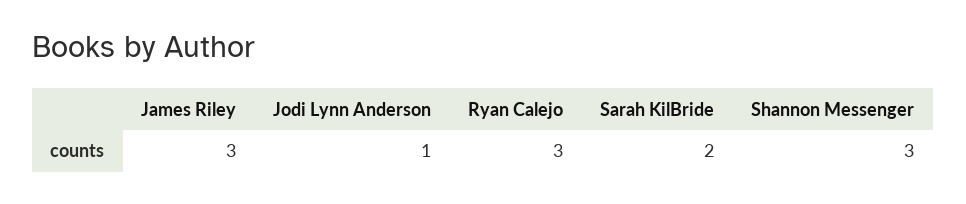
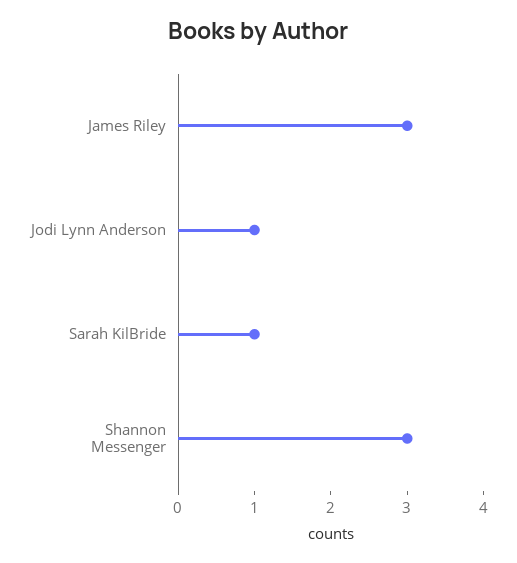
Ryan Calejo: 3 -> none
Sarah KilBride: 2 -> 1

